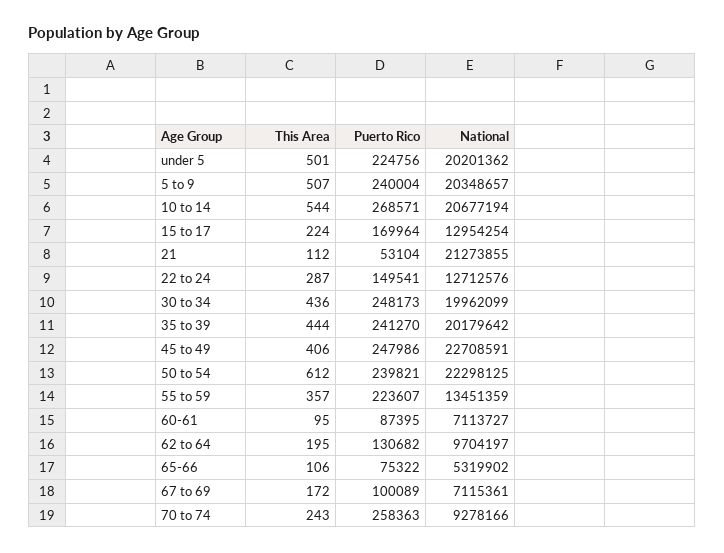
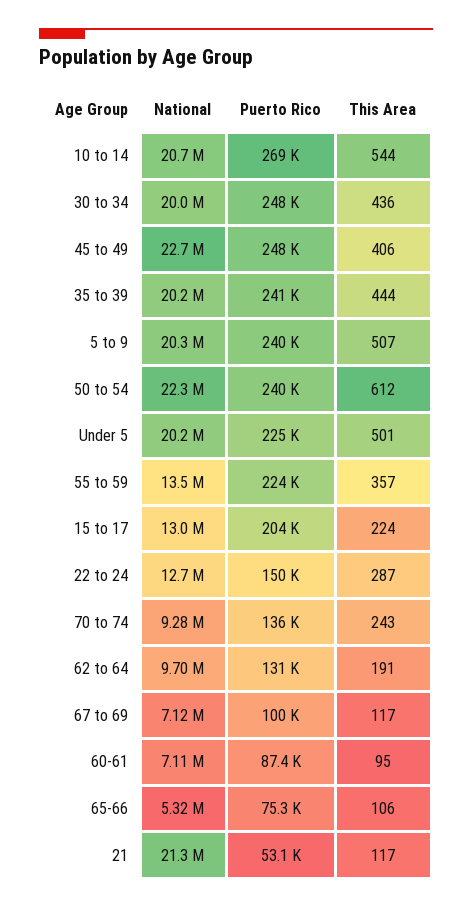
Puerto Rico, 15 to 17: 169964 -> 204000
This Area, 21: 112 -> 117
This Area, 62 to 64: 195 -> 191
This Area, 67 to 69: 172 -> 117
Puerto Rico, 70 to 74: 258363 -> 136000

